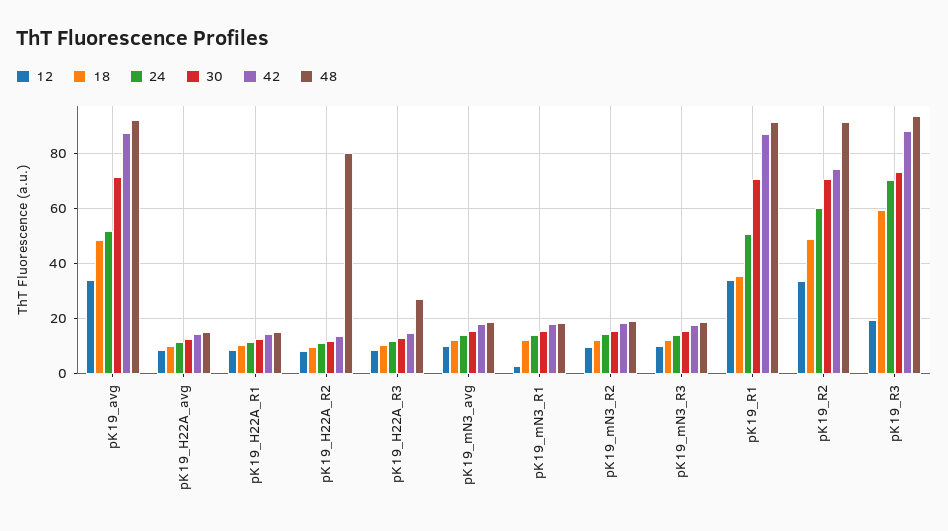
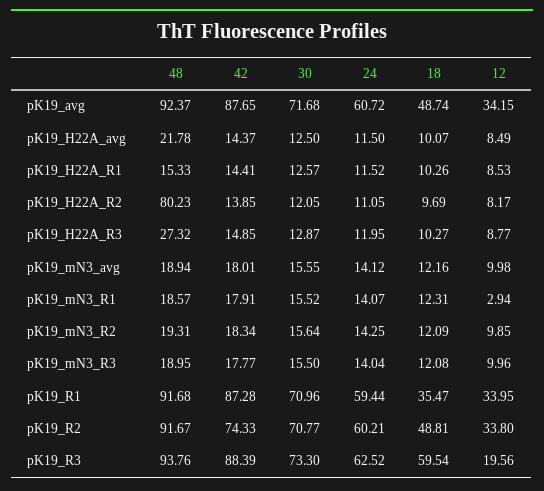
24, pK19_avg: 52.5 -> 60.72
48, pK19_H22A_avg: 15 -> 21.78
24, pK19_R1: 50 -> 59.44
24, pK19_R3: 70 -> 62.52

